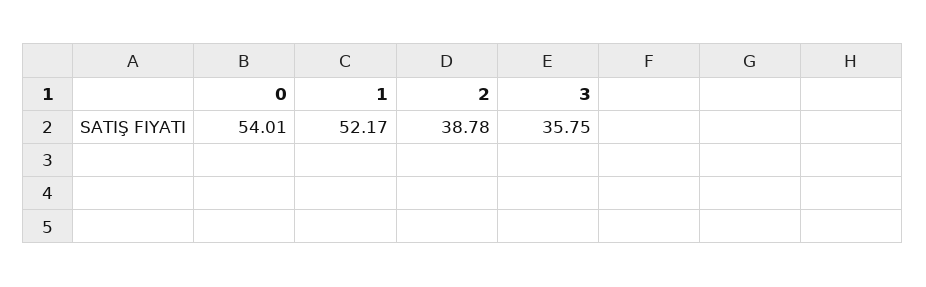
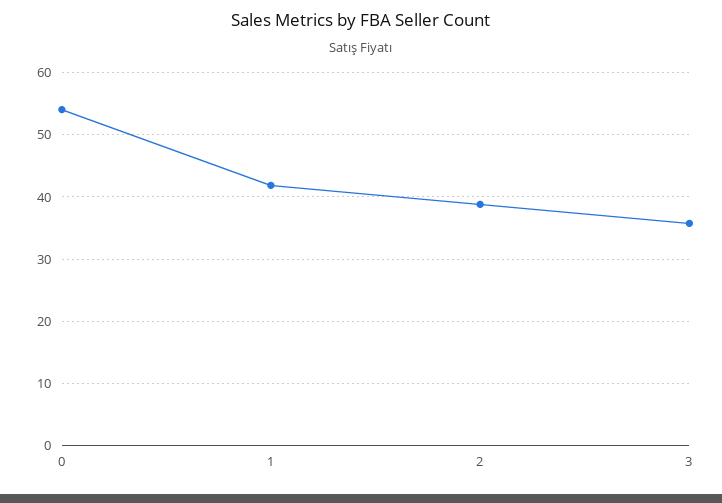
1: 52.17 -> 42

